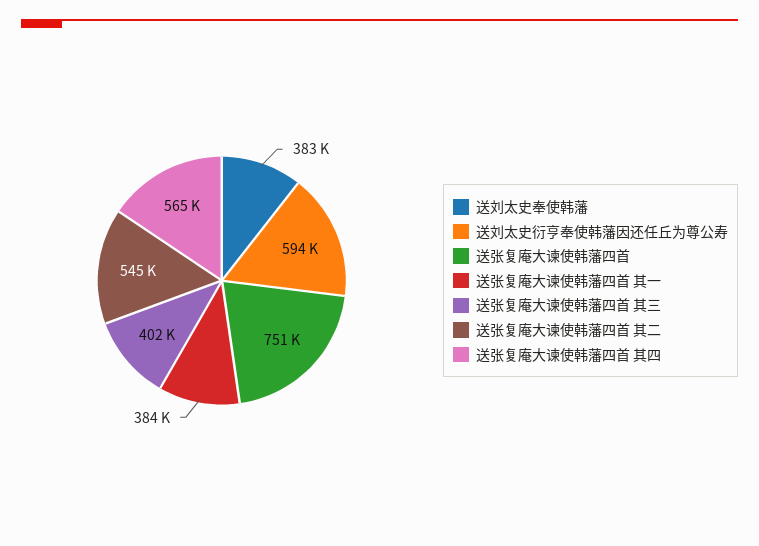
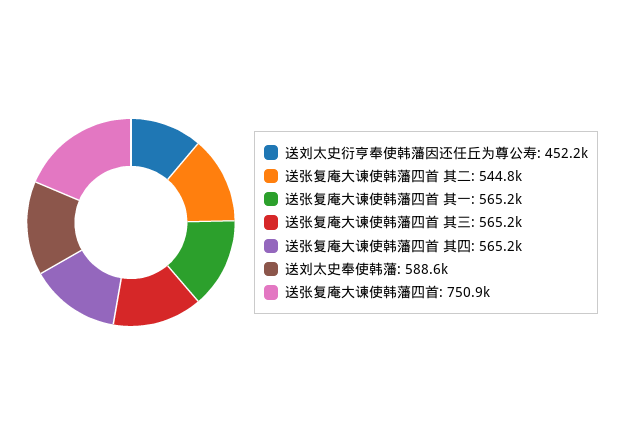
送刘太史奉使韩藩: 383000 -> 588600
送刘太史衍亨奉使韩藩因还任丘为尊公寿: 594000 -> 452200
送张复庵大谏使韩藩四首 其一: 384000 -> 565200
送张复庵大谏使韩藩四首 其三: 402000 -> 565200

